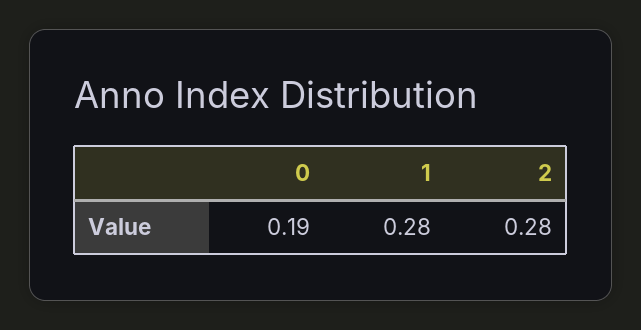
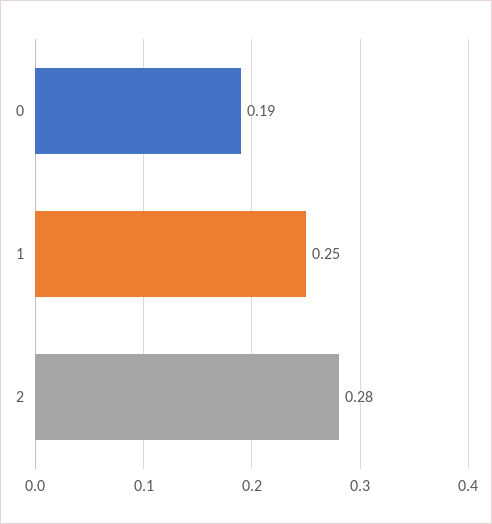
1: 0.28 -> 0.25

